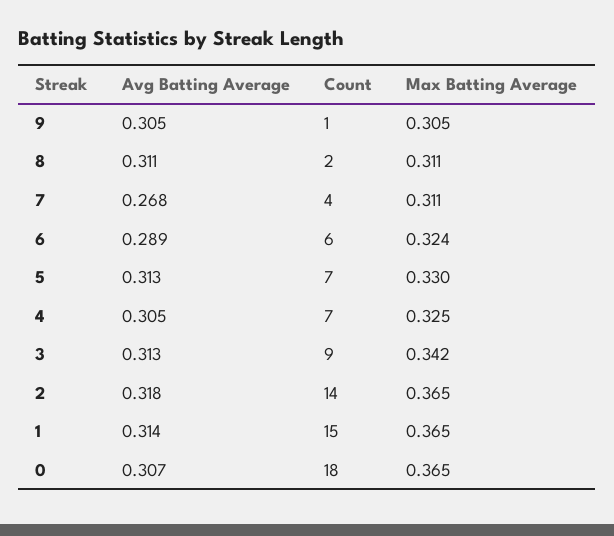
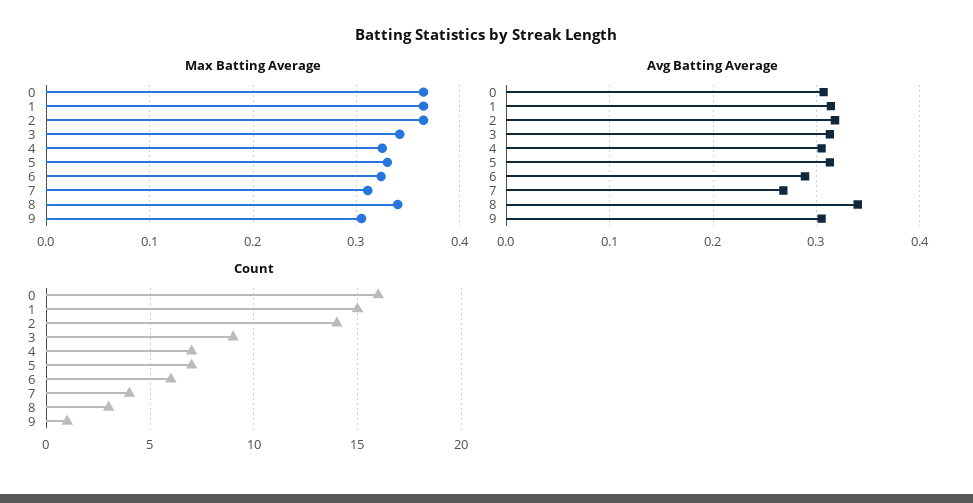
Avg Batting Average, 8: 0.311 -> 0.34
Count, 8: 2 -> 3
Max Batting Average, 8: 0.311 -> 0.34
Count, 0: 18 -> 16

